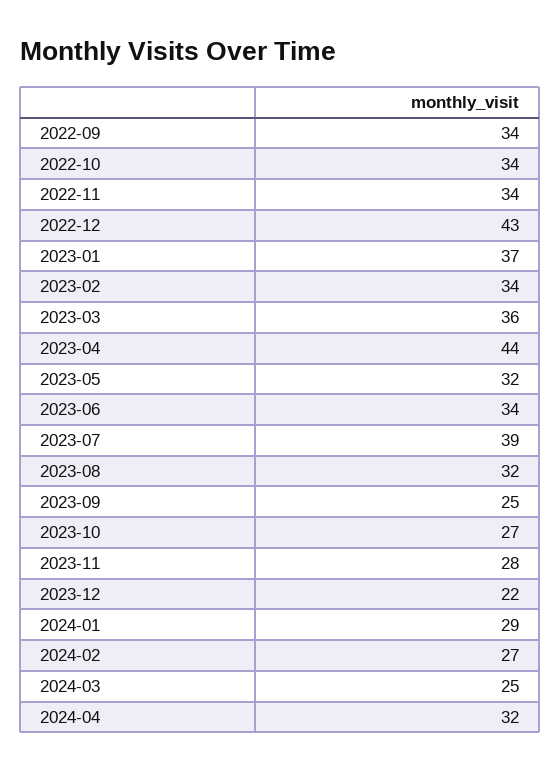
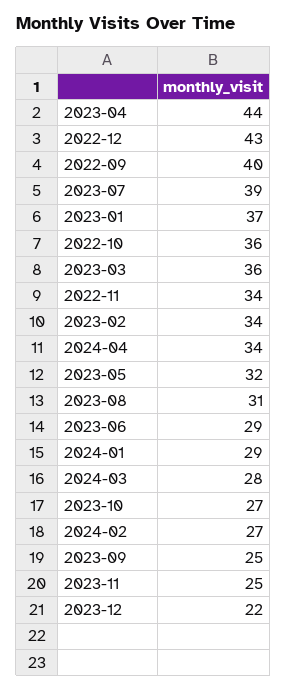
2022-09: 34 -> 40
2022-10: 34 -> 36
2023-06: 34 -> 29
2023-08: 32 -> 31
2023-11: 28 -> 25
2024-03: 25 -> 28
2024-04: 32 -> 34

